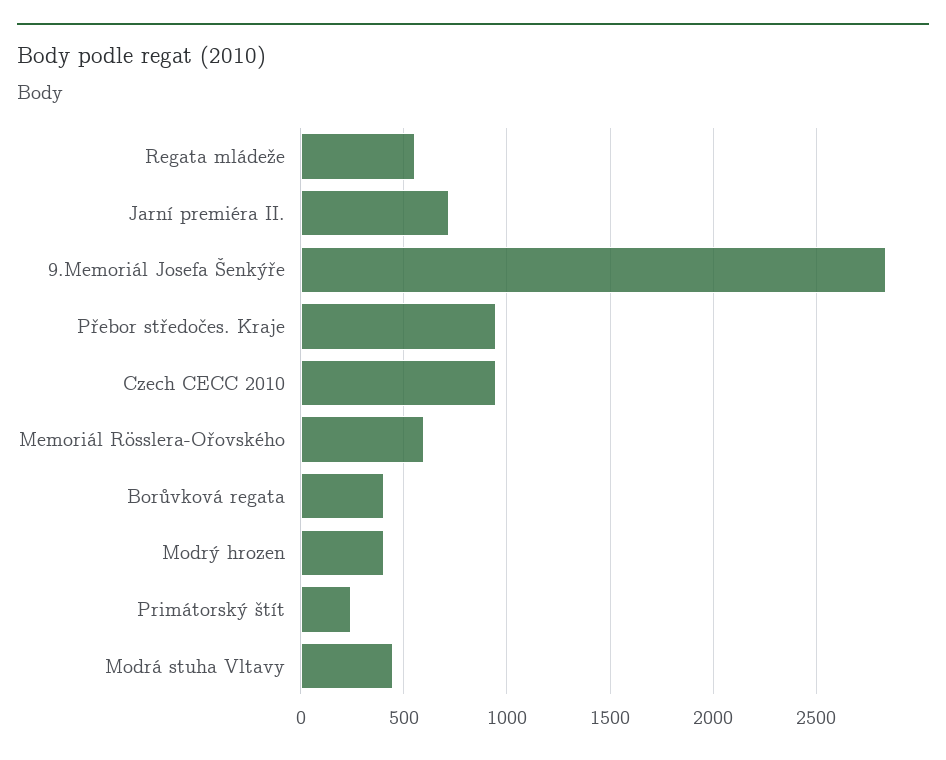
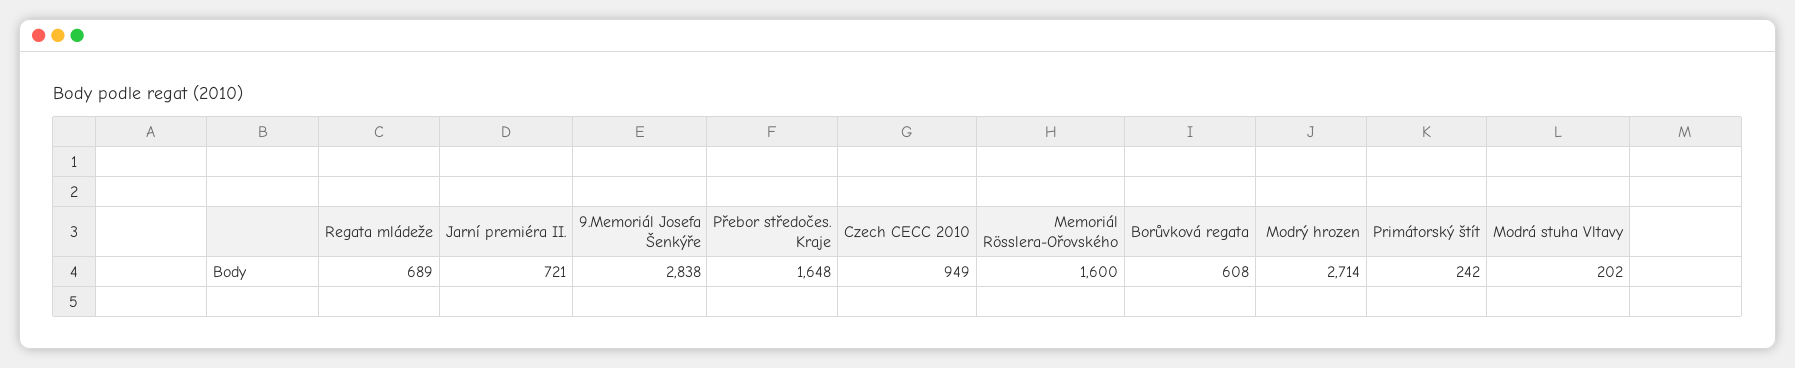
Regata mládeže: 550 -> 689
Přebor středočes. Kraje: 950 -> 1648
Memoriál Rösslera-Ořovského: 600 -> 1600
Borůvková regata: 400 -> 608
Modrý hrozen: 400 -> 2714
Modrá stuha Vltavy: 450 -> 202

